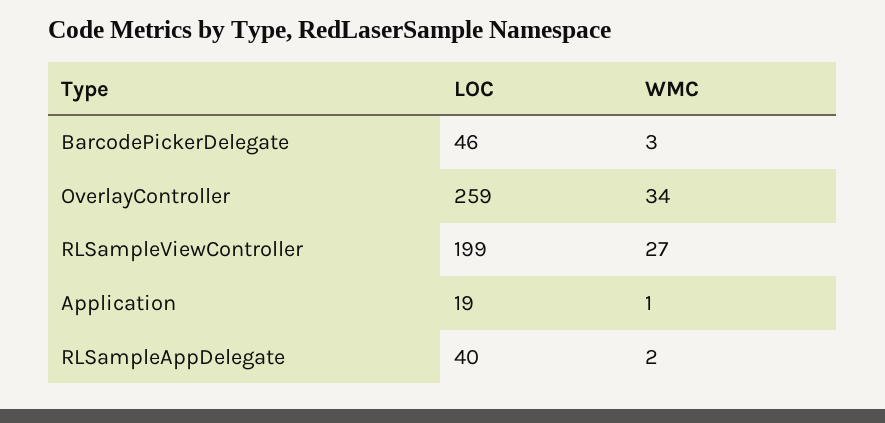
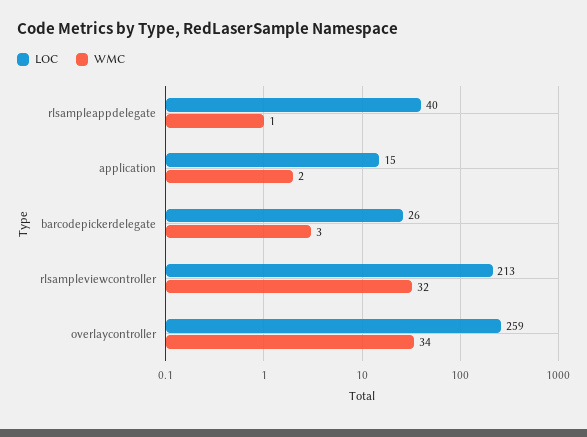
LOC, BarcodePickerDelegate: 46 -> 26
LOC, RLSampleViewController: 199 -> 213
WMC, RLSampleViewController: 27 -> 32
LOC, Application: 19 -> 15
WMC, Application: 1 -> 2
WMC, RLSampleAppDelegate: 2 -> 1

